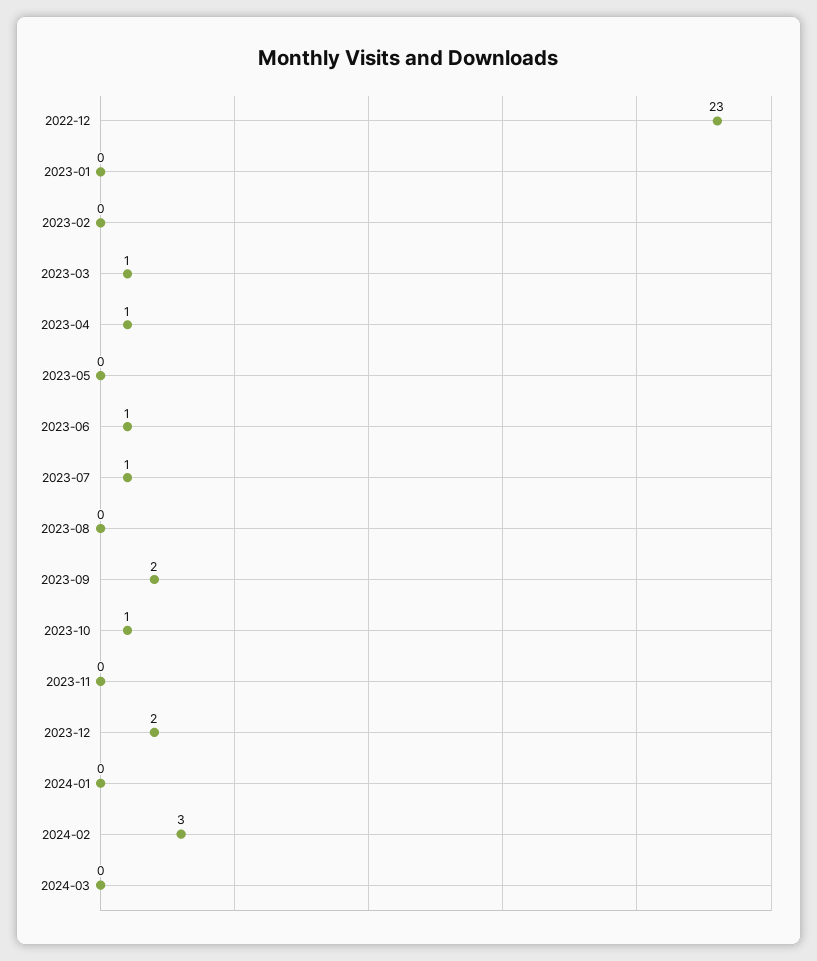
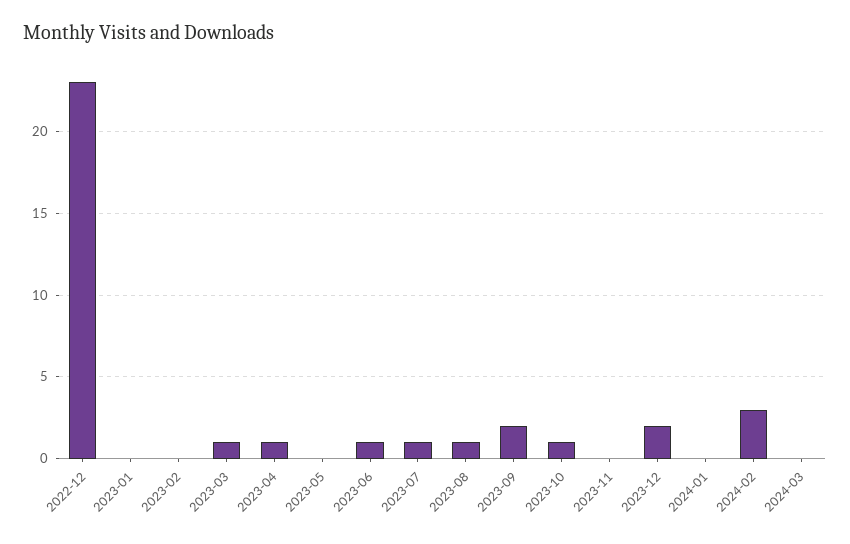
2023-08: 0 -> 1

